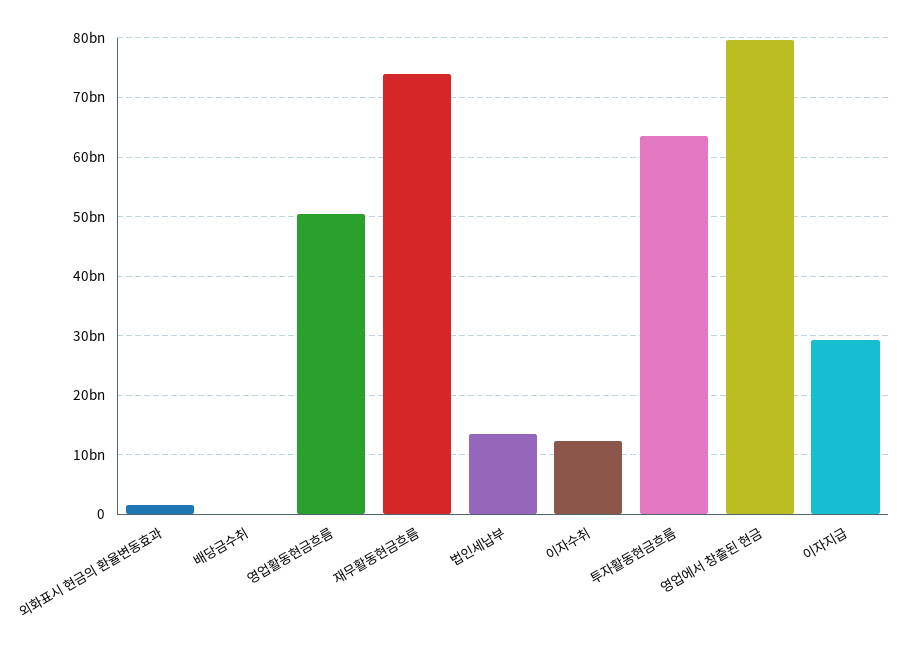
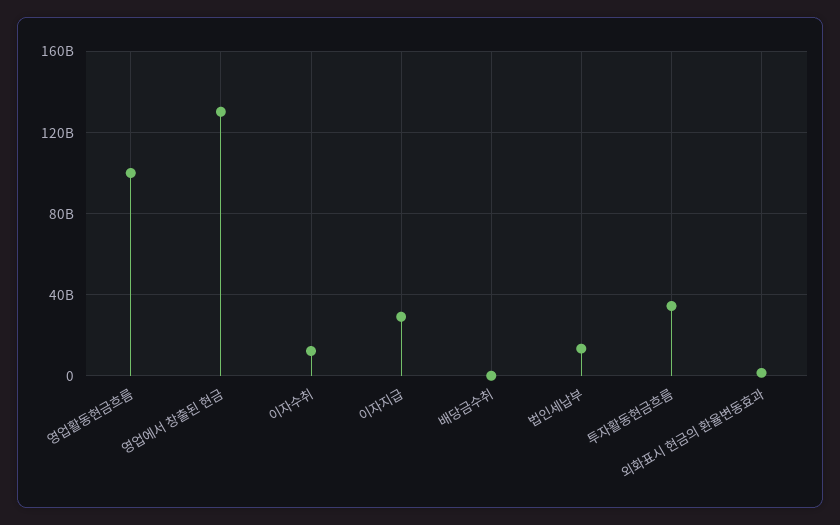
영업활동현금흐름: 50000000000 -> 100000000000
재무활동현금흐름: 74000000000 -> none
투자활동현금흐름: 64000000000 -> 35000000000
영업에서 창출된 현금: 80000000000 -> 130000000000

